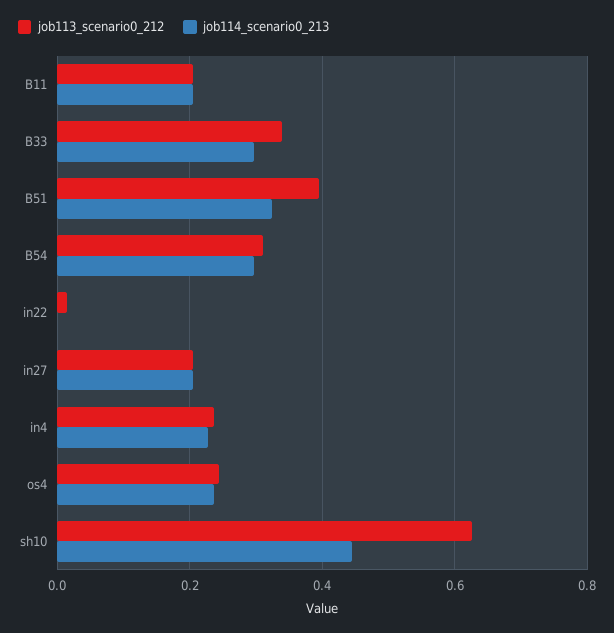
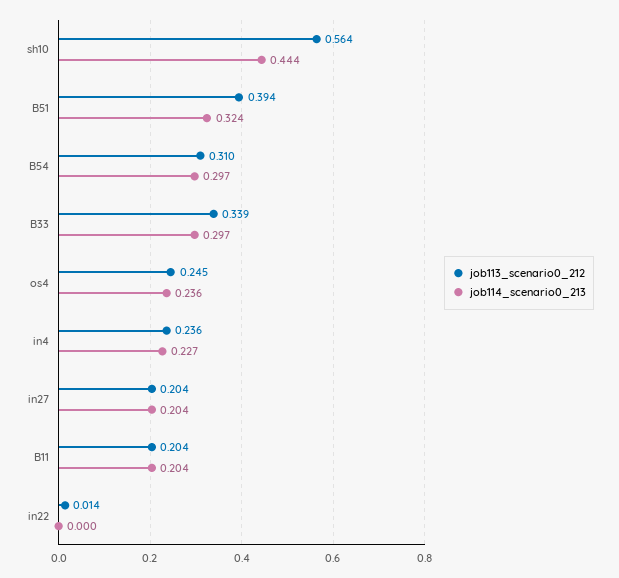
job113_scenario0_212, sh10: 0.62 -> 0.564

